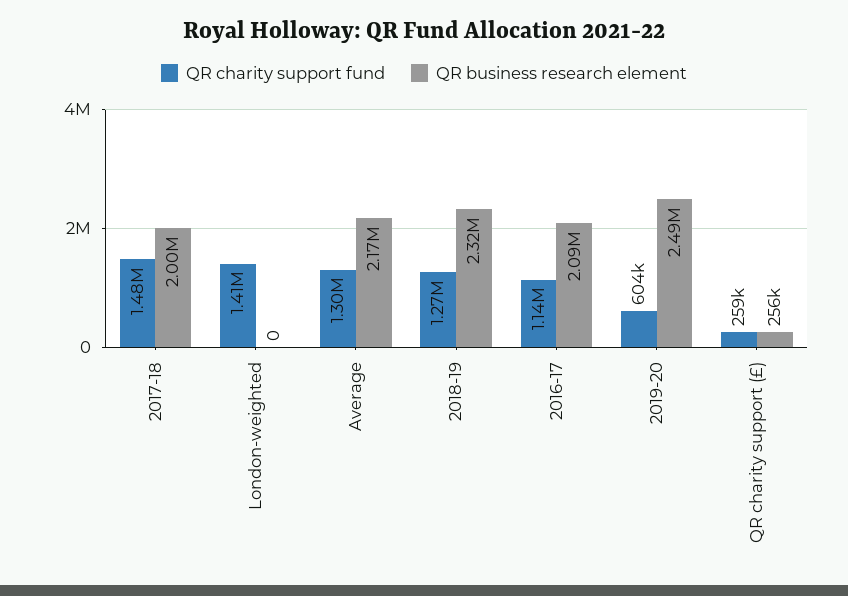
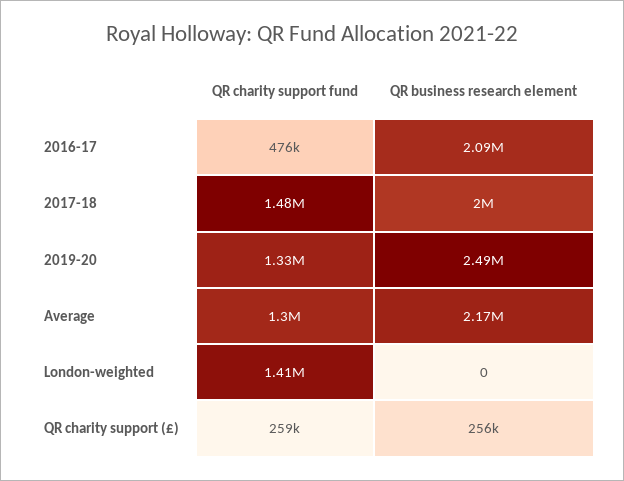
QR charity support fund, 2018-19: 1270000 -> none
QR business research element, 2018-19: 2320000 -> none
QR charity support fund, 2016-17: 1140000 -> 476000
QR charity support fund, 2019-20: 604000 -> 1330000

